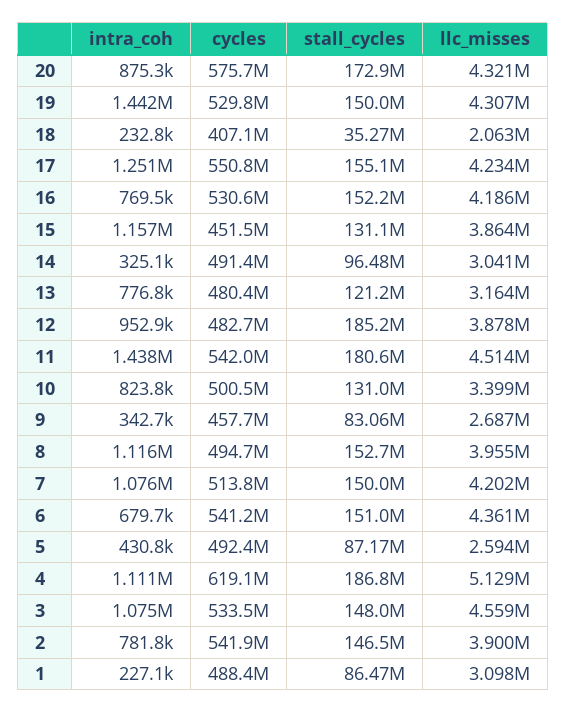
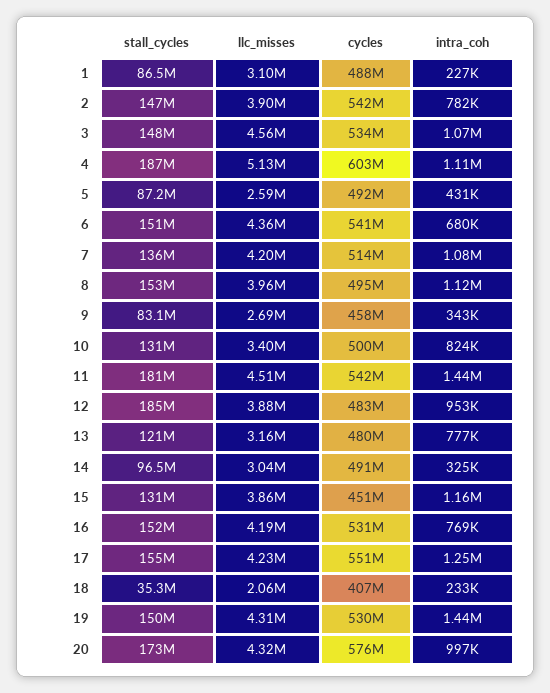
intra_coh, 20: 875300 -> 997000
stall_cycles, 7: 150000000 -> 136000000
cycles, 4: 619100000 -> 603000000

